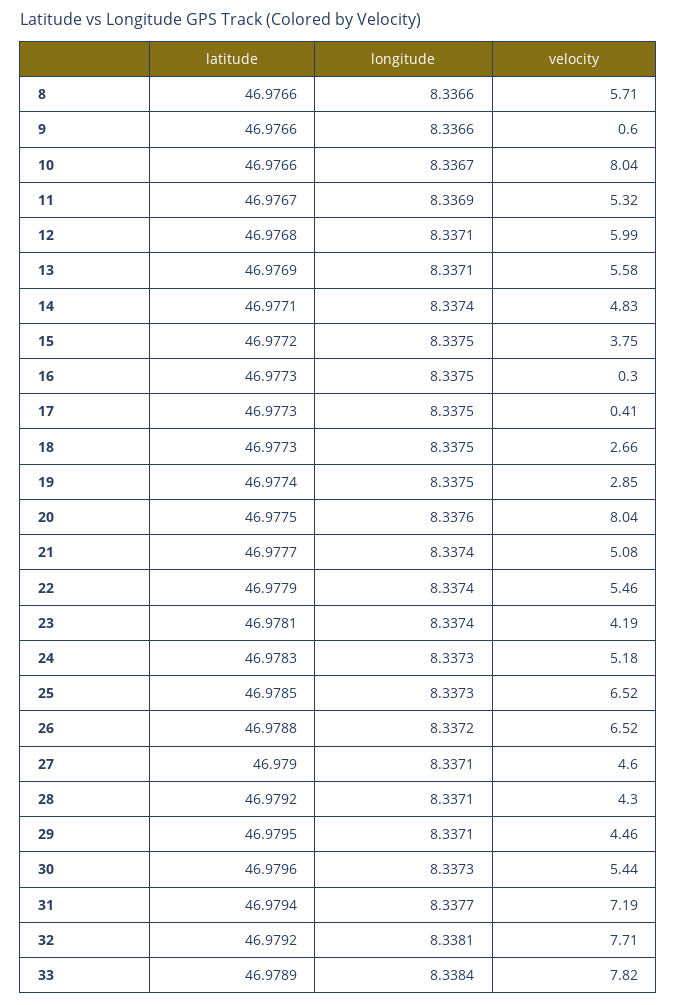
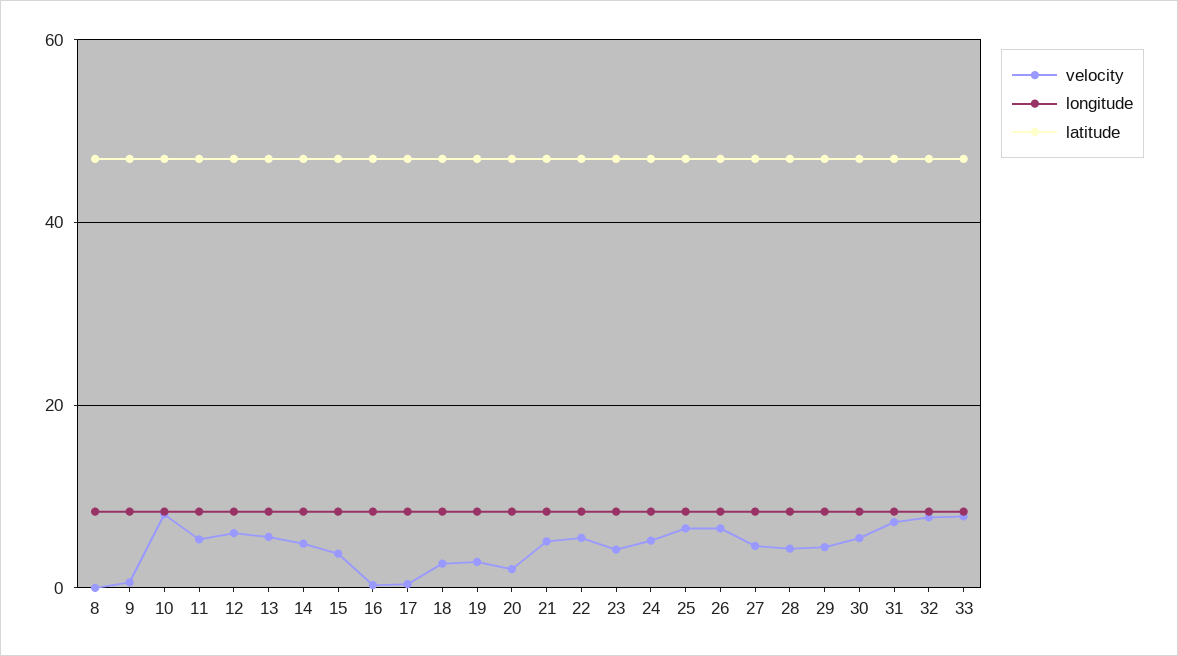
velocity, 8: 5.71 -> 0
velocity, 20: 8.04 -> 2

